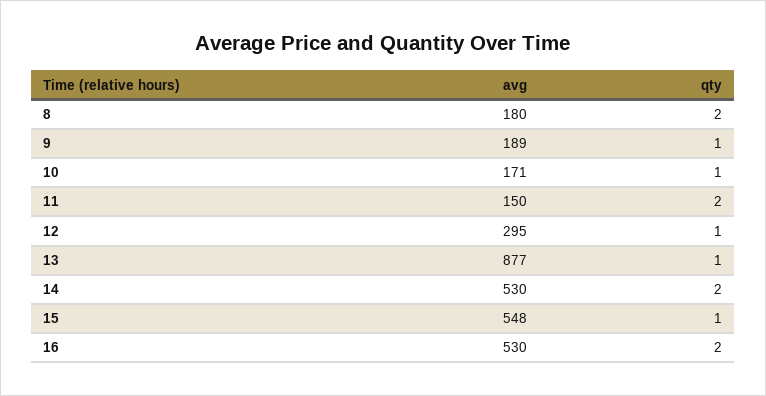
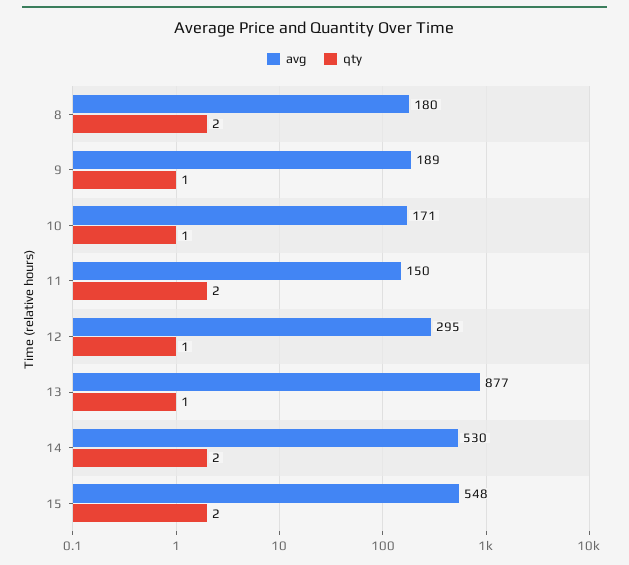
qty, 15: 1 -> 2
avg, 16: 530 -> none
qty, 16: 2 -> none

